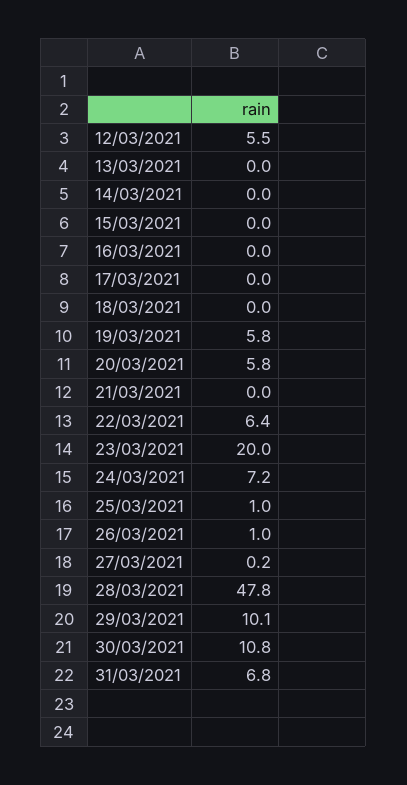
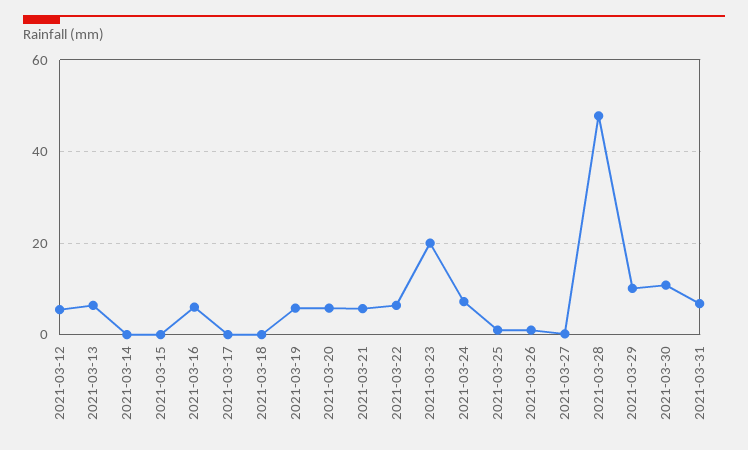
13/03/2021: 0 -> 6
16/03/2021: 0 -> 6
21/03/2021: 0 -> 6

